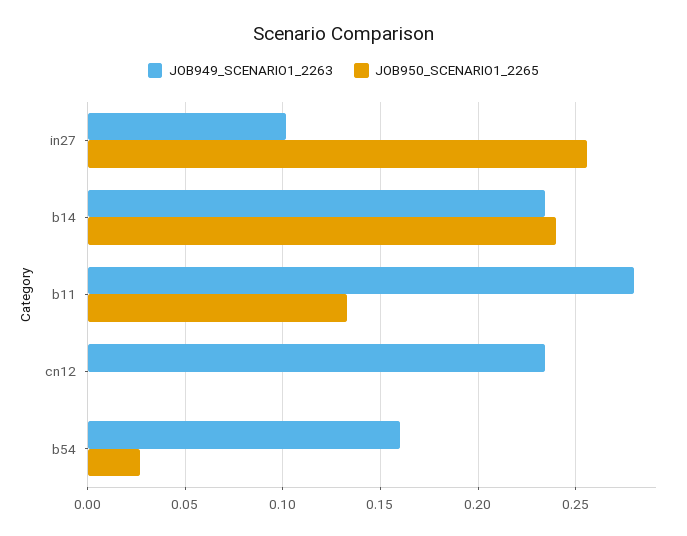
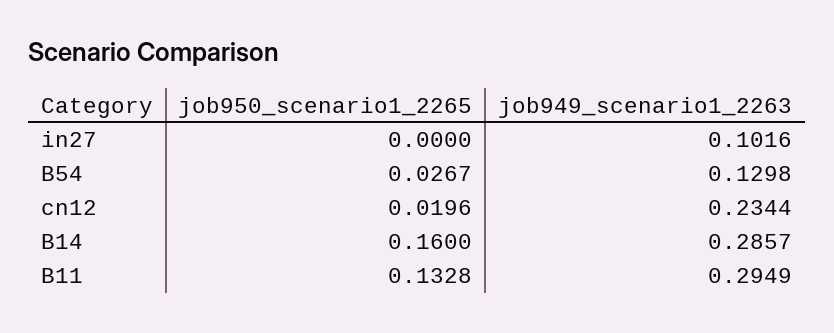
JOB950_SCENARIO1_2265, in27: 0.255 -> 0
JOB949_SCENARIO1_2263, b14: 0.235 -> 0.2857
JOB950_SCENARIO1_2265, b14: 0.24 -> 0.16
JOB949_SCENARIO1_2263, b11: 0.28 -> 0.2949
JOB950_SCENARIO1_2265, cn12: 0 -> 0.0196
JOB949_SCENARIO1_2263, b54: 0.16 -> 0.1298

